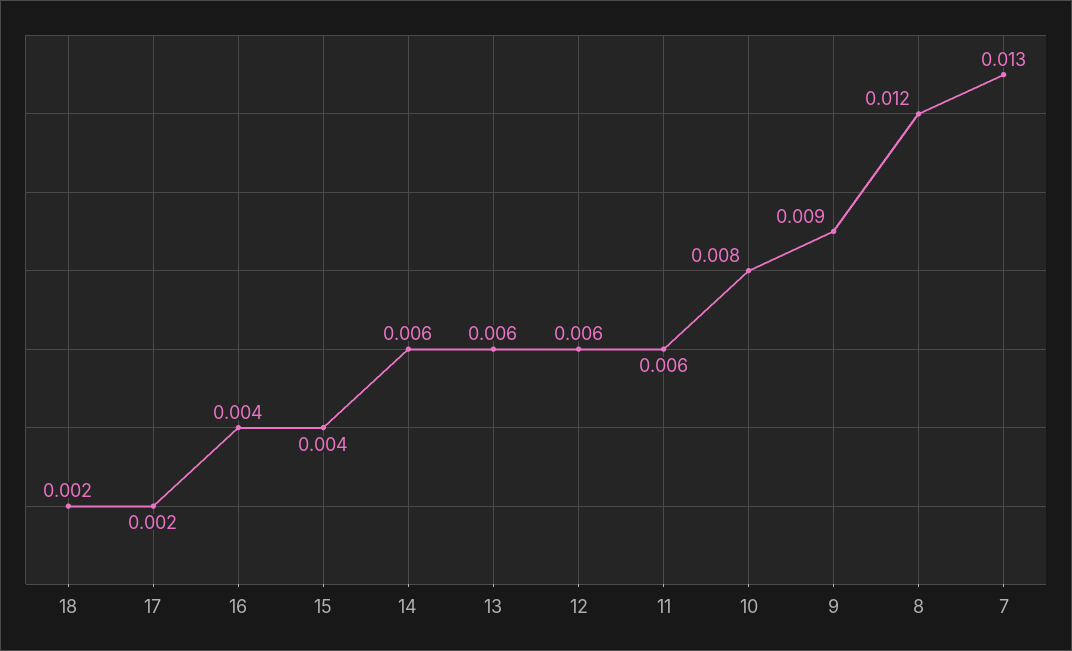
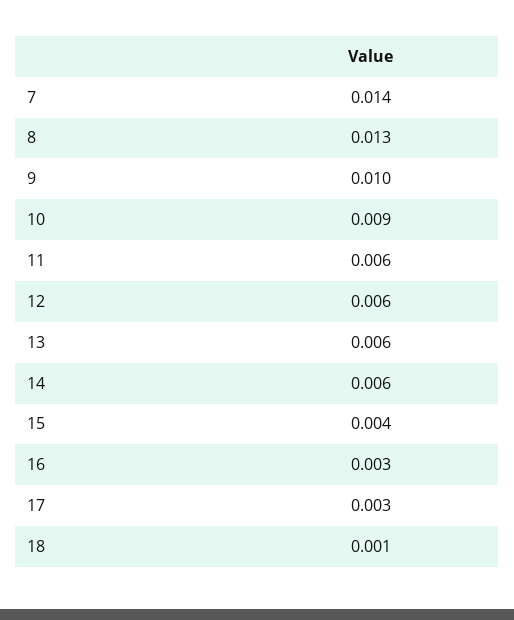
18: 0.002 -> 0.001
17: 0.002 -> 0.003
16: 0.004 -> 0.003
10: 0.008 -> 0.009
9: 0.009 -> 0.01
8: 0.012 -> 0.013
7: 0.013 -> 0.014

